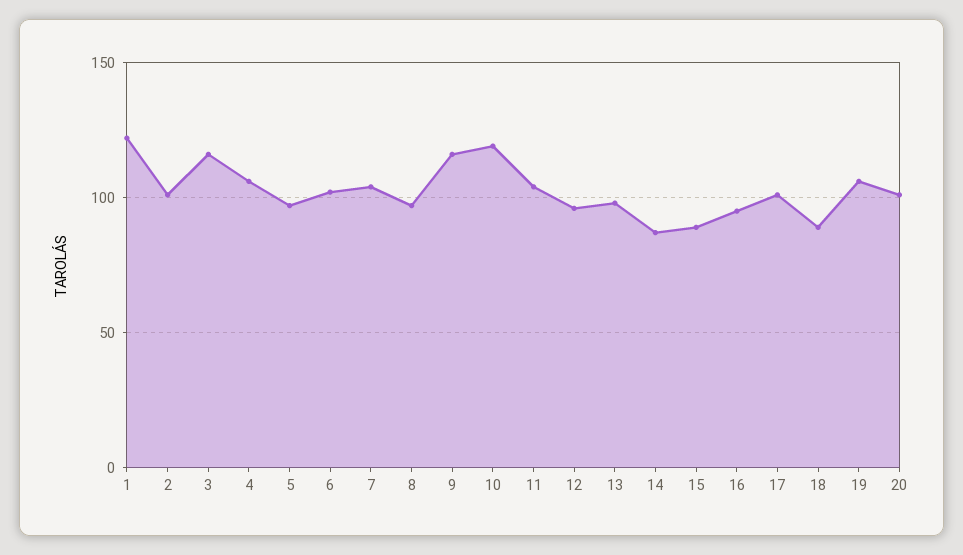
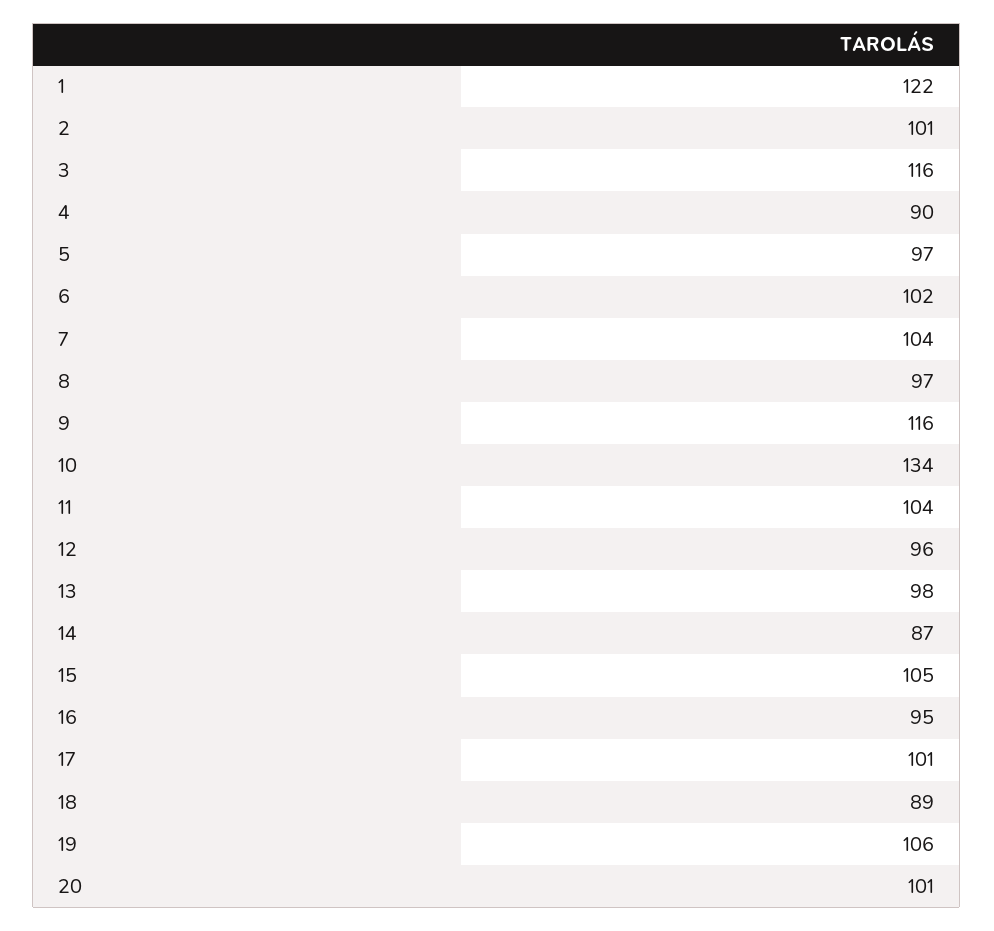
4: 105 -> 90
10: 120 -> 134
15: 90 -> 105

